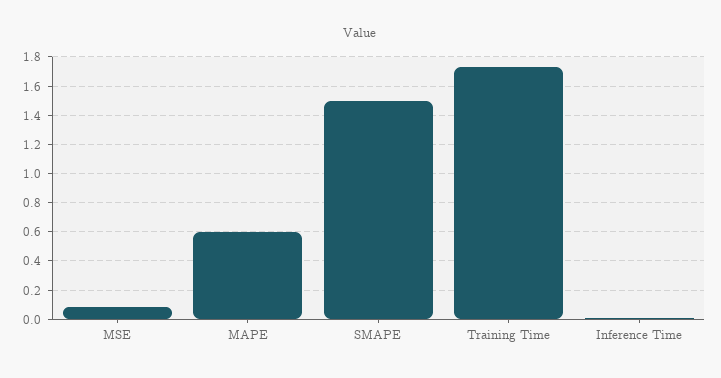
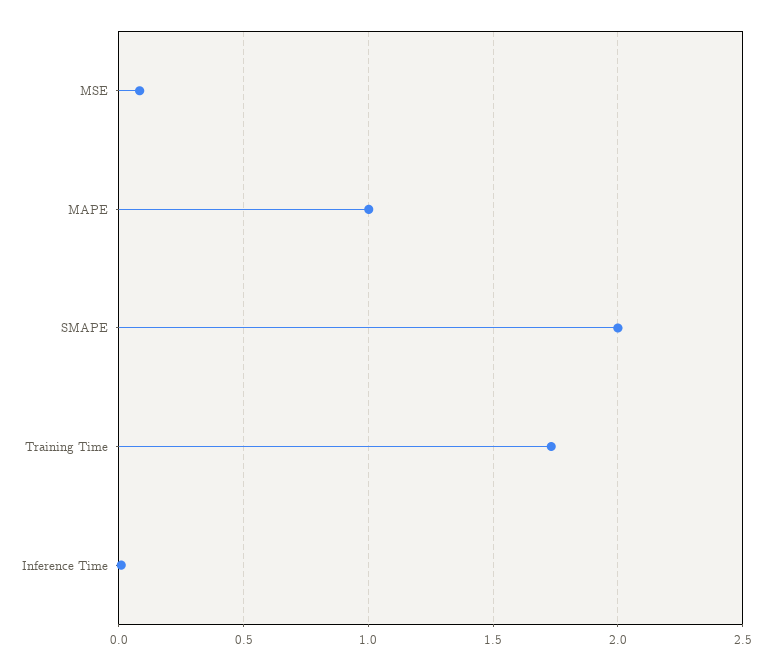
MAPE: 0.6 -> 1
SMAPE: 1.5 -> 2

